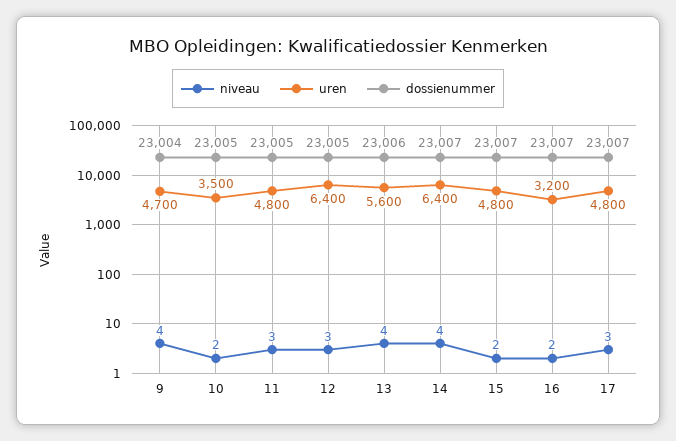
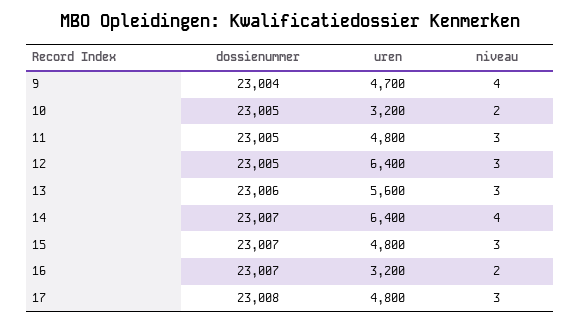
uren, 10: 3500 -> 3200
niveau, 13: 4 -> 3
niveau, 15: 2 -> 3
dossienummer, 17: 23007 -> 23008

